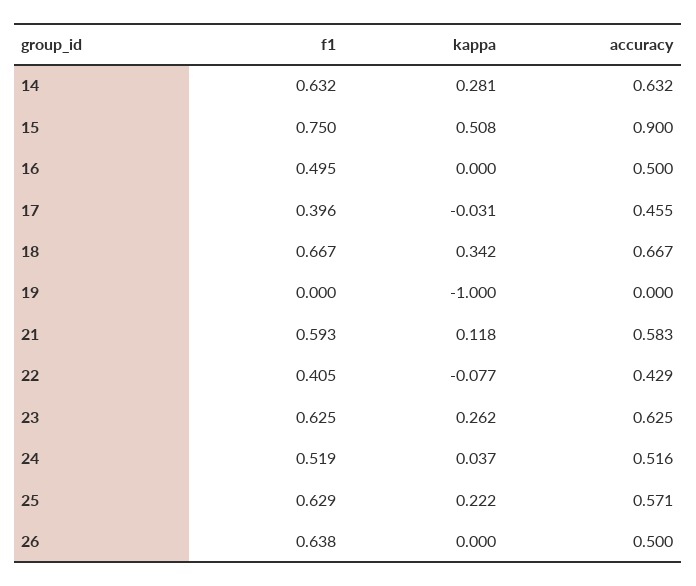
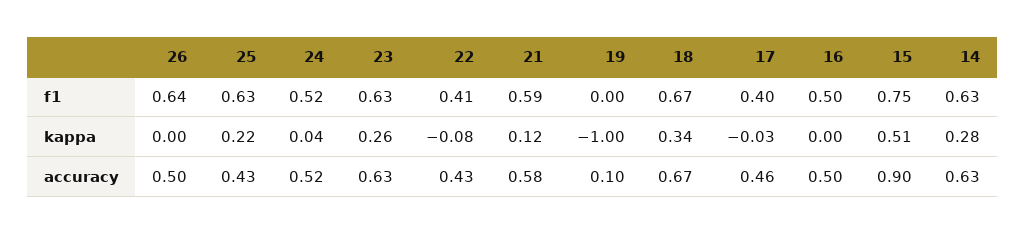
accuracy, 19: 0 -> 0.1
accuracy, 25: 0.571 -> 0.43

